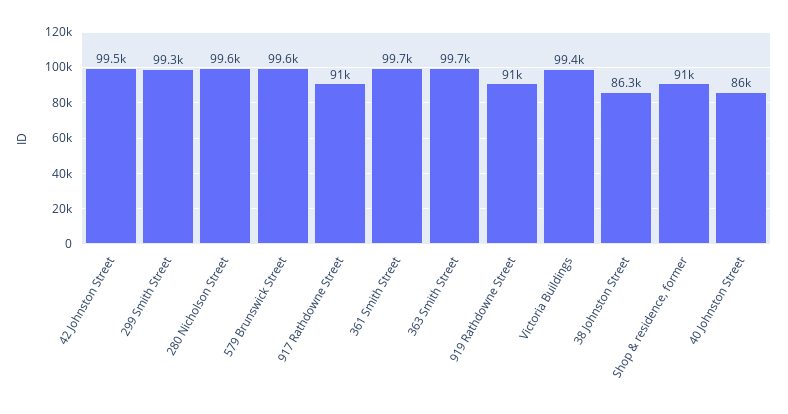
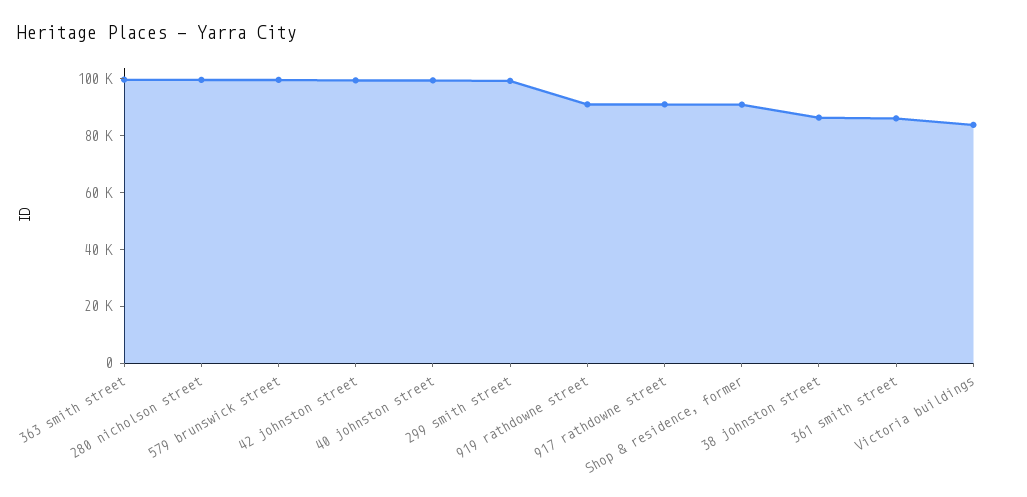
361 Smith Street: 99700 -> 85000
Victoria Buildings: 99400 -> 85000
40 Johnston Street: 86000 -> 100000

